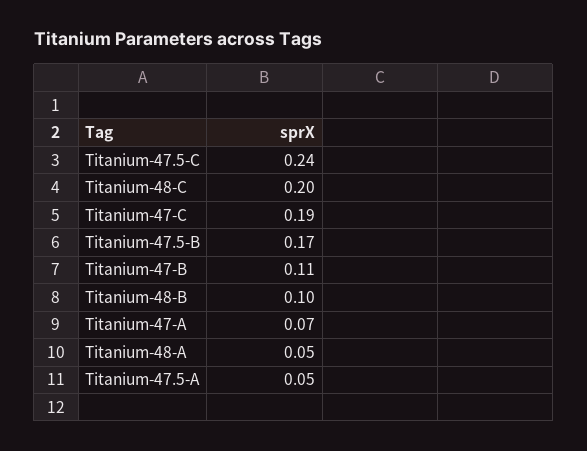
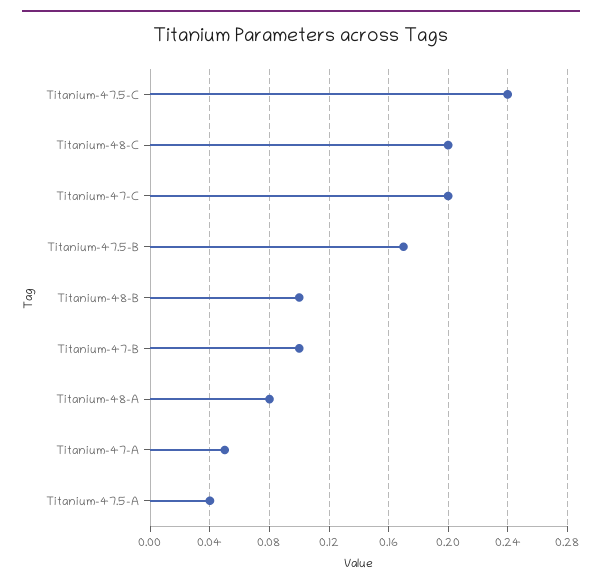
Titanium-47-C: 0.19 -> 0.2
Titanium-47-B: 0.11 -> 0.1
Titanium-47-A: 0.07 -> 0.05
Titanium-48-A: 0.05 -> 0.08
Titanium-47.5-A: 0.05 -> 0.04

